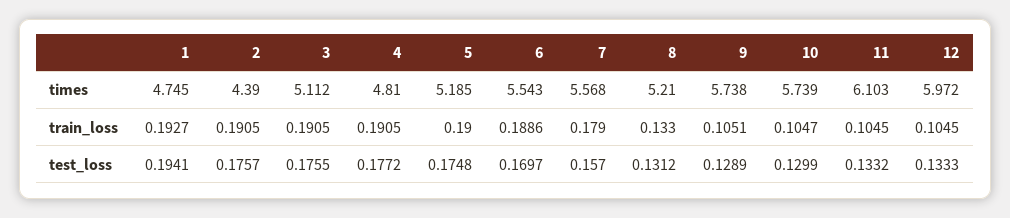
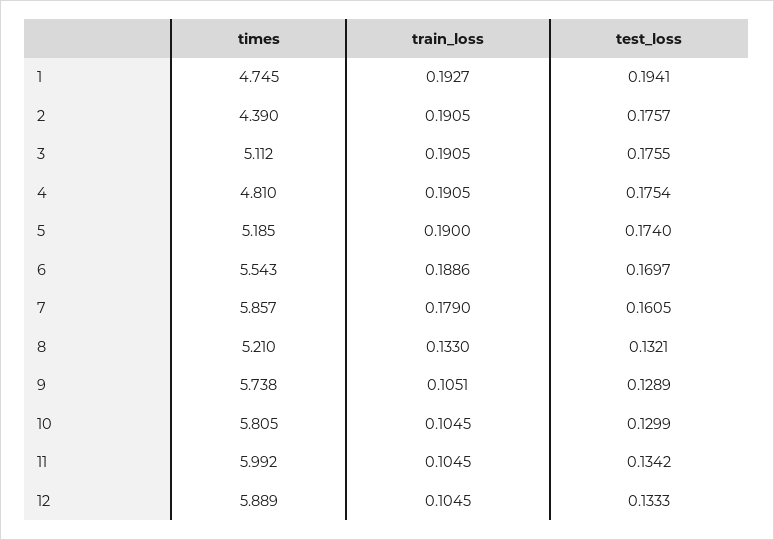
7, times: 5.568 -> 5.857
10, times: 5.739 -> 5.805
11, times: 6.103 -> 5.992
12, times: 5.972 -> 5.889
10, train_loss: 0.1047 -> 0.1045
4, test_loss: 0.1772 -> 0.1754
5, test_loss: 0.1748 -> 0.174
7, test_loss: 0.157 -> 0.1605
8, test_loss: 0.1312 -> 0.1321
11, test_loss: 0.1332 -> 0.1342

